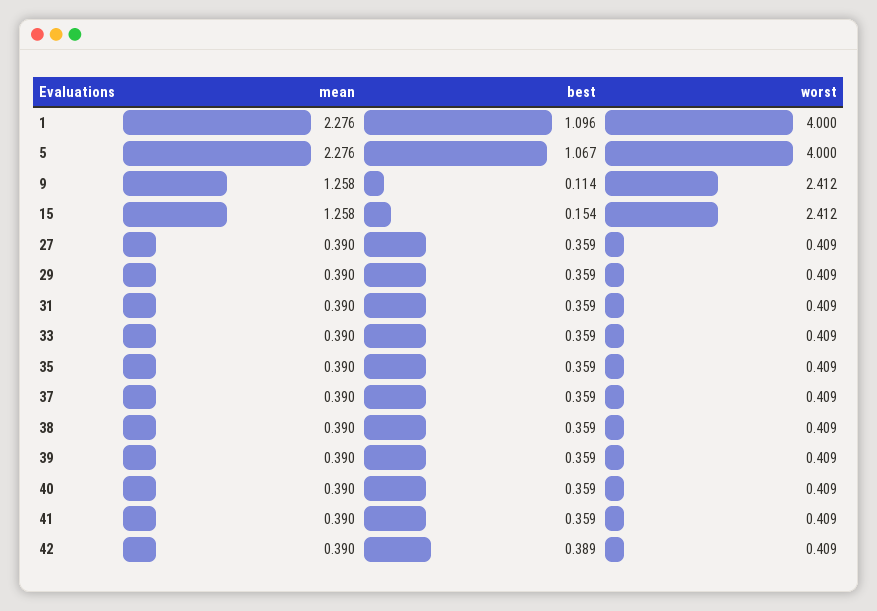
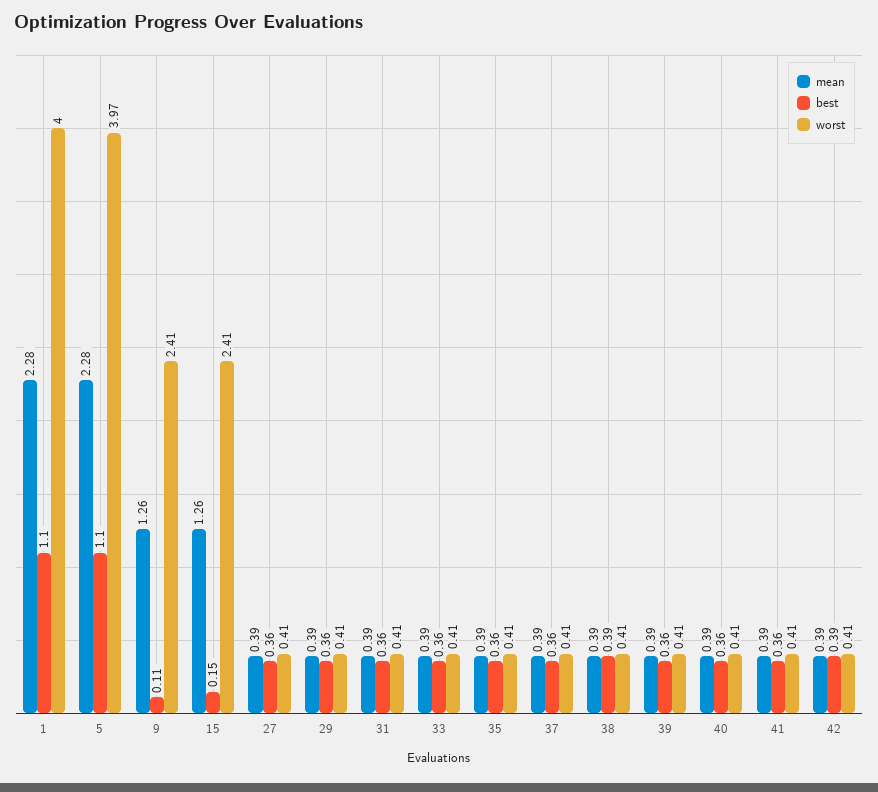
best, 5: 1.067 -> 1.1
worst, 5: 4 -> 3.97
best, 38: 0.359 -> 0.39

